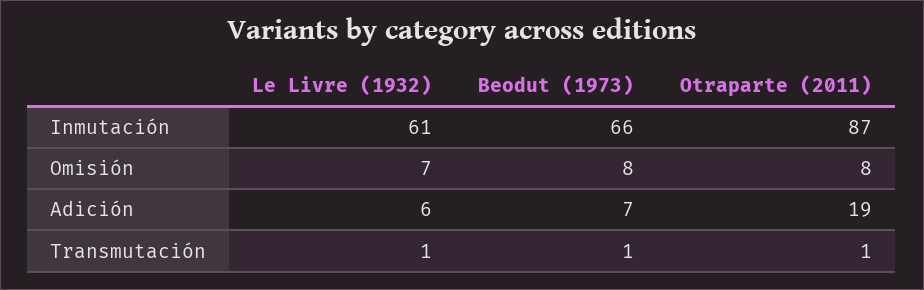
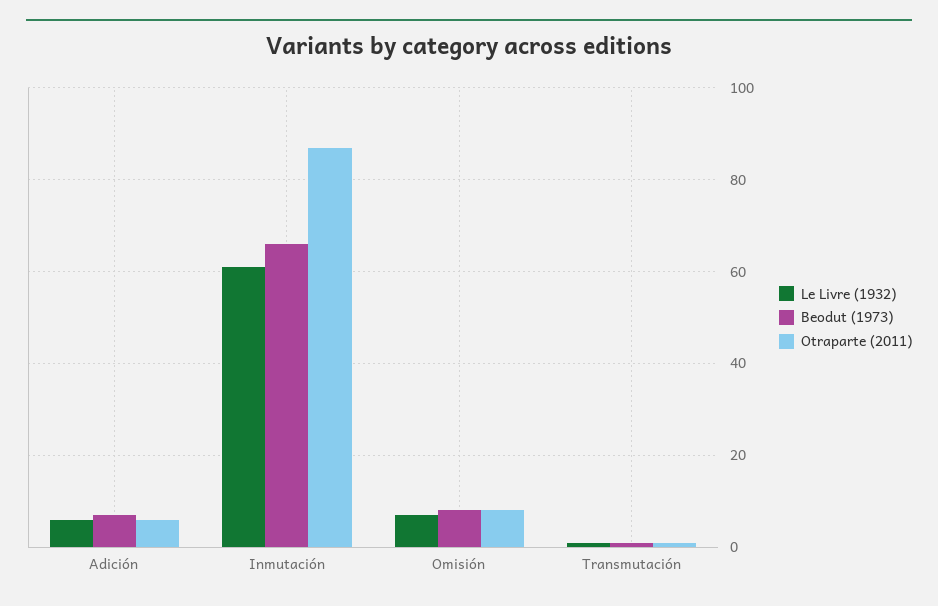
Otraparte (2011), Adición: 19 -> 5

